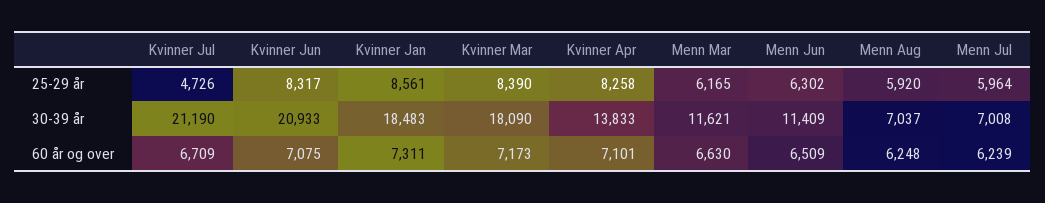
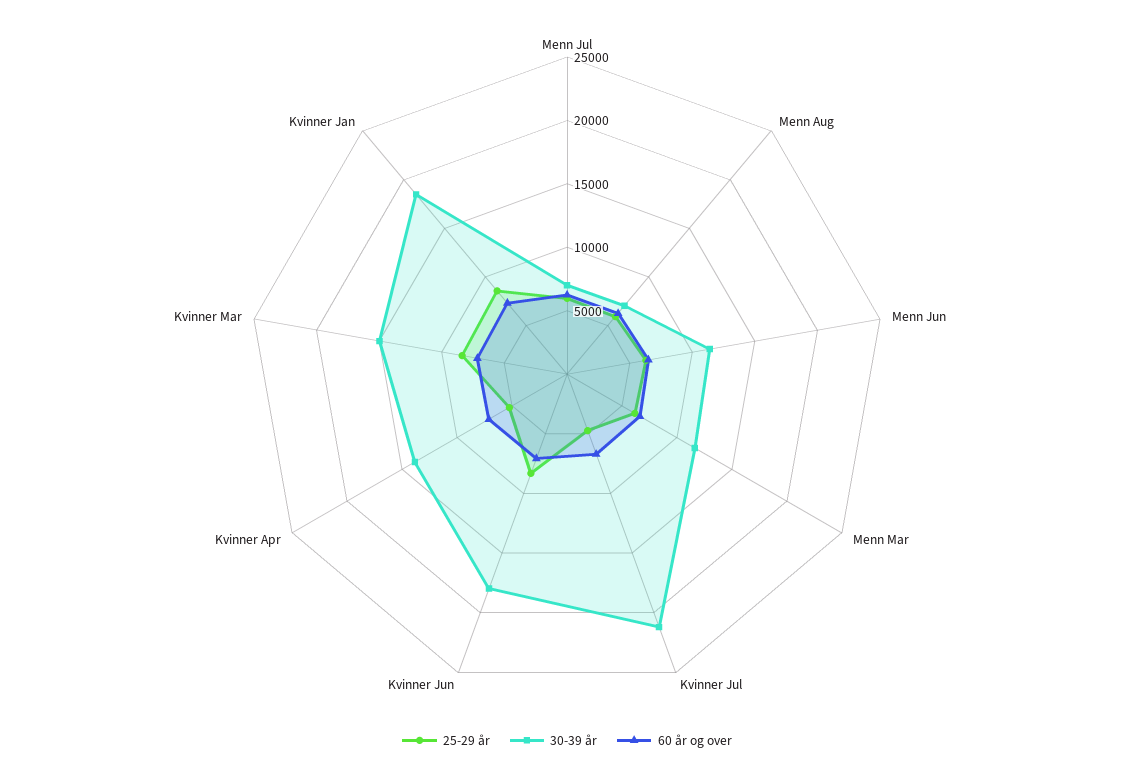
25-29 år, Kvinner Apr: 8258 -> 5000
30-39 år, Kvinner Jun: 20933 -> 18000
30-39 år, Kvinner Mar: 18090 -> 15000

